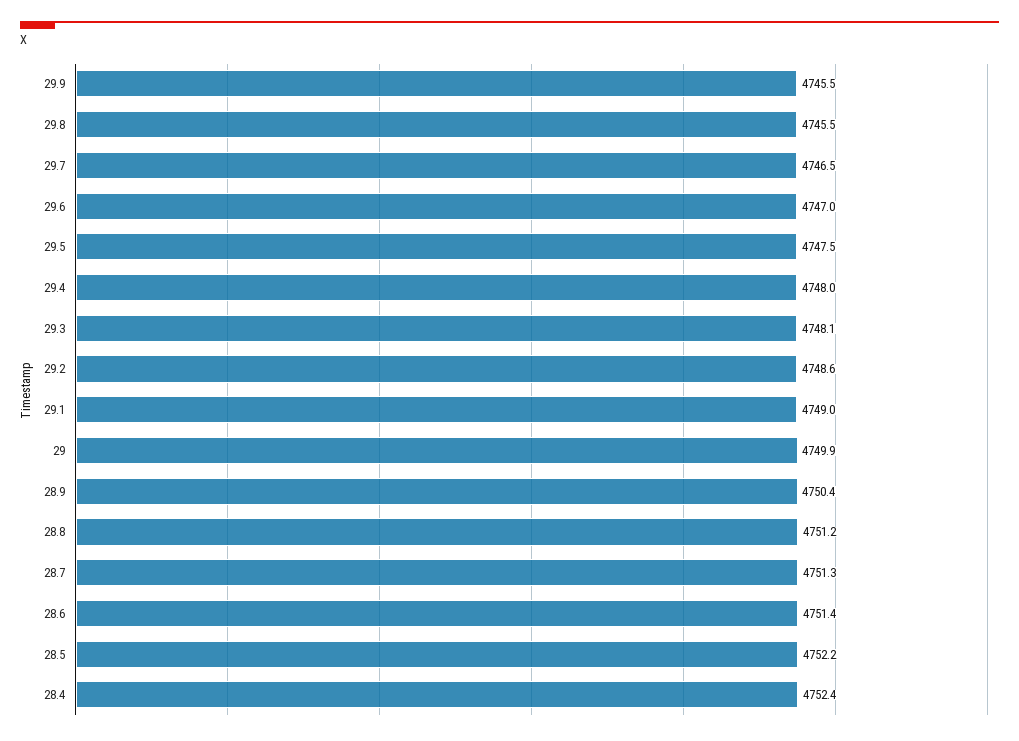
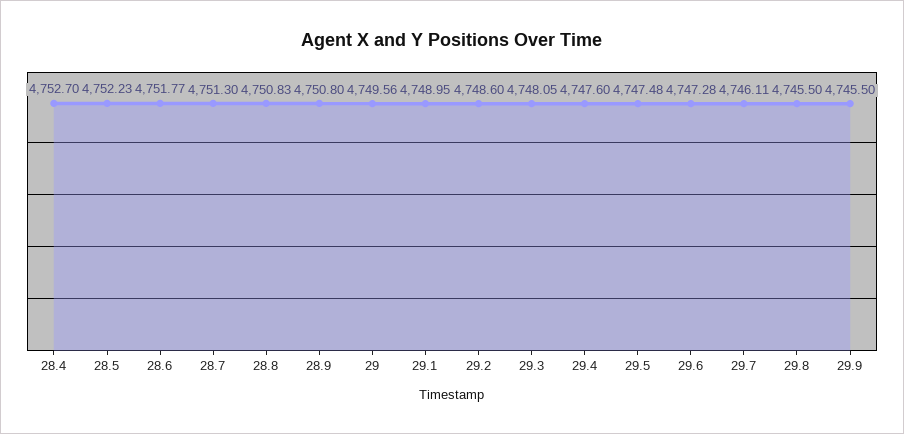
29.7: 4746.5 -> 4746.11
29.6: 4747 -> 4747.28
29.4: 4748 -> 4747.6
29: 4749.9 -> 4749.56
28.9: 4750.4 -> 4750.8
28.8: 4751.2 -> 4750.83
28.6: 4751.4 -> 4751.77
28.4: 4752.4 -> 4752.7

